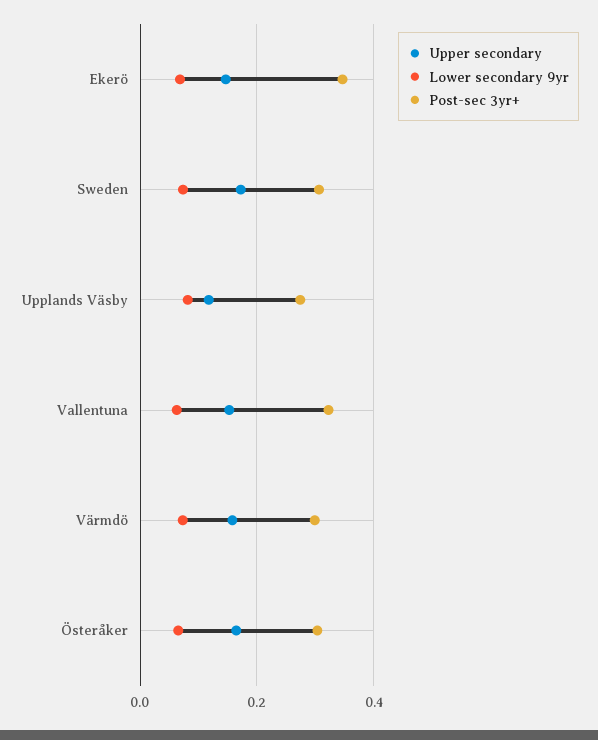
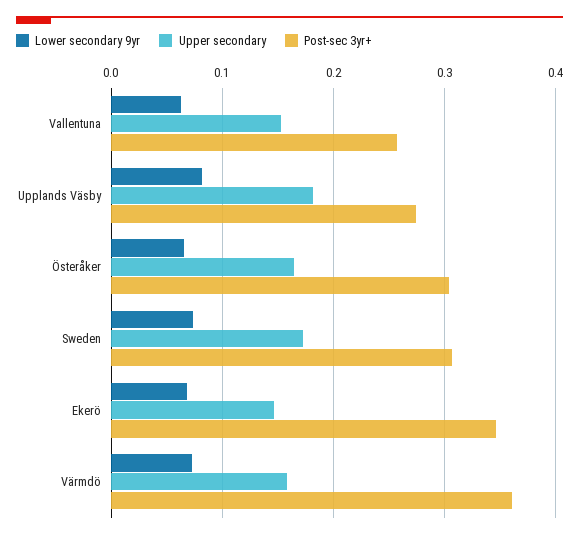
Upper secondary, Upplands Väsby: 0.12 -> 0.18
Post-sec 3yr+, Vallentuna: 0.32 -> 0.26
Post-sec 3yr+, Värmdö: 0.3 -> 0.36

